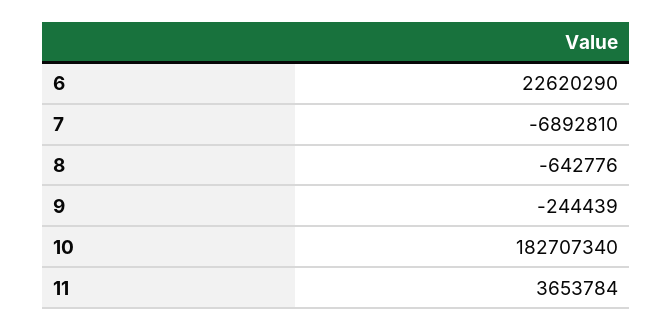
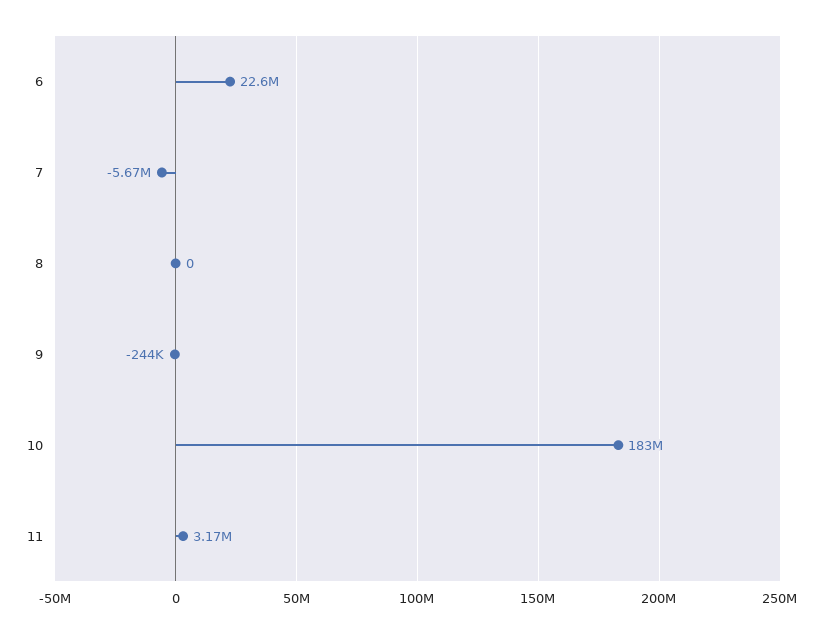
7: -6892810 -> -5670000
8: -642776 -> 0
11: 3653784 -> 3170000

